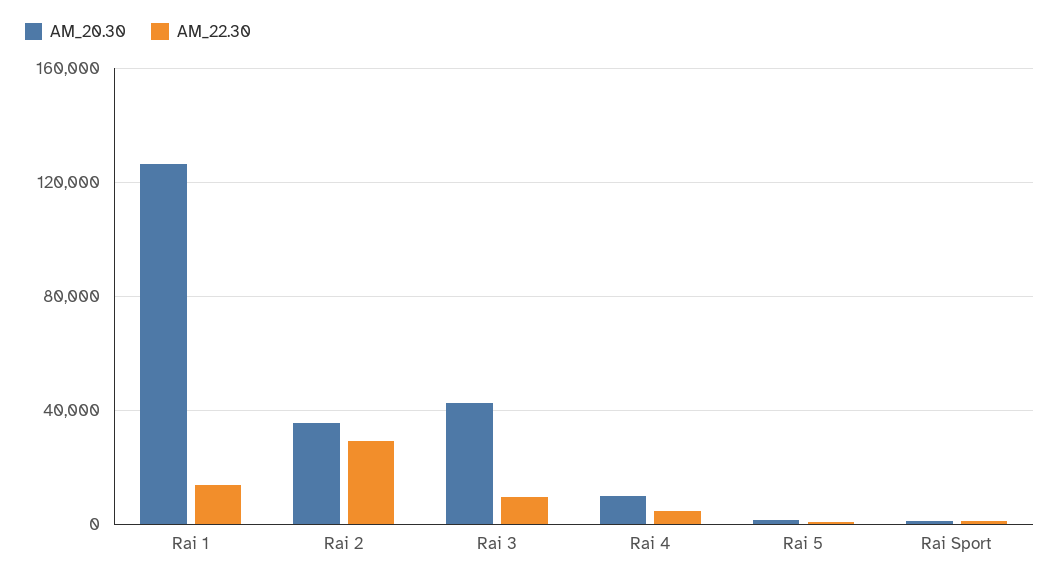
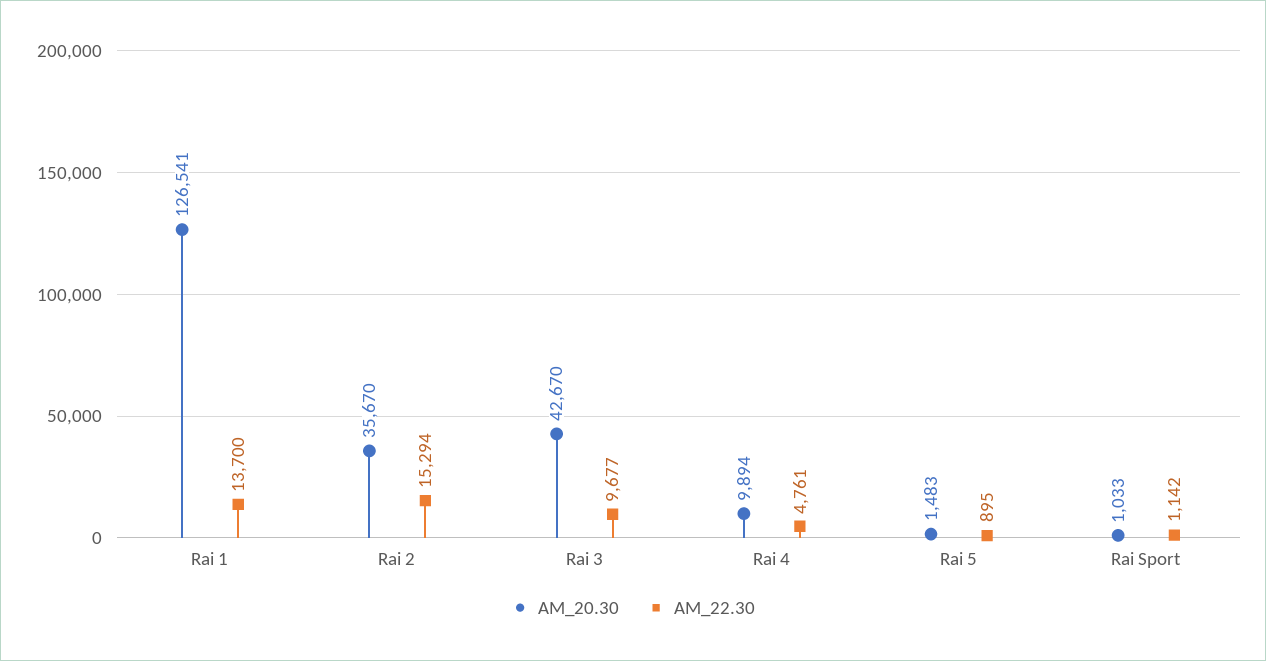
AM_22.30, Rai 2: 30000 -> 15294

